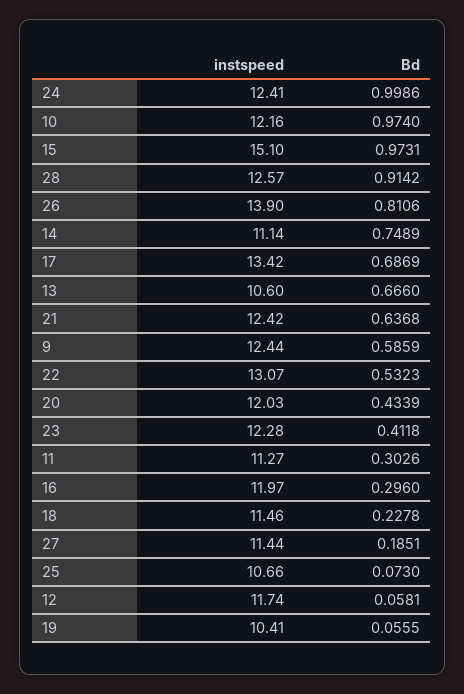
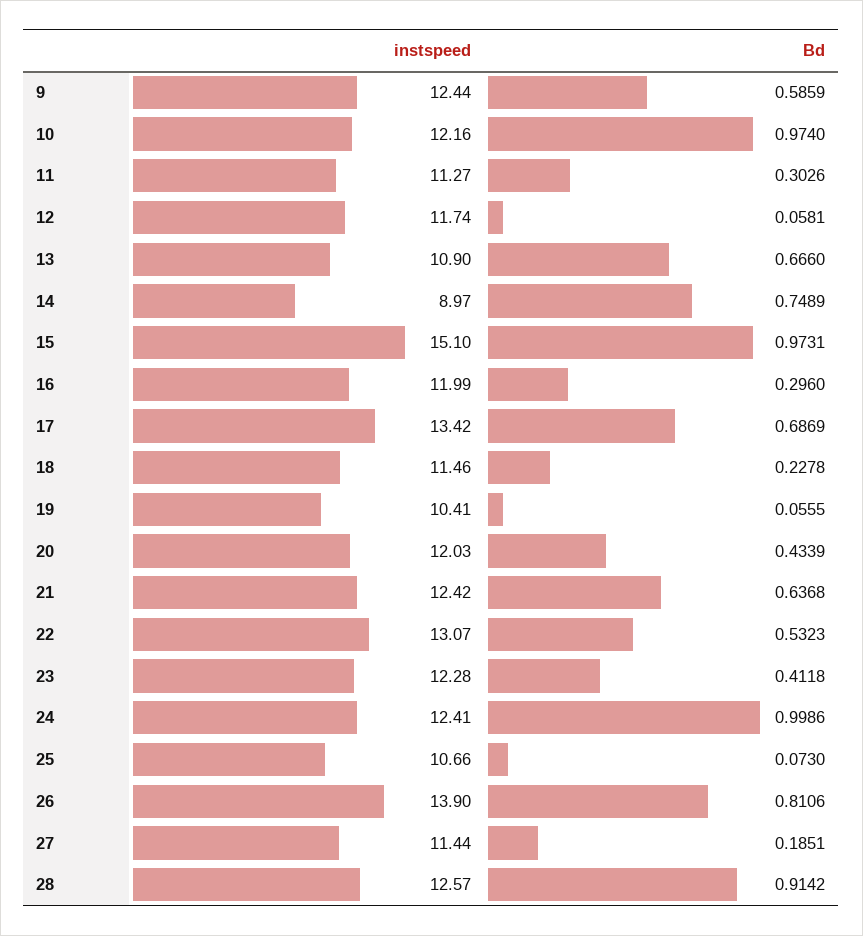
instspeed, 14: 11.14 -> 8.97
instspeed, 13: 10.6 -> 10.9
instspeed, 16: 11.97 -> 11.99

